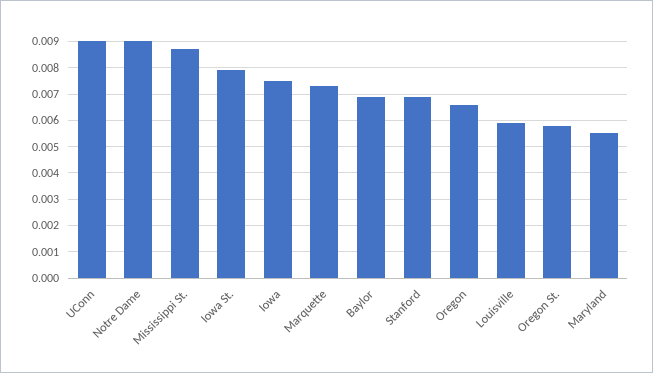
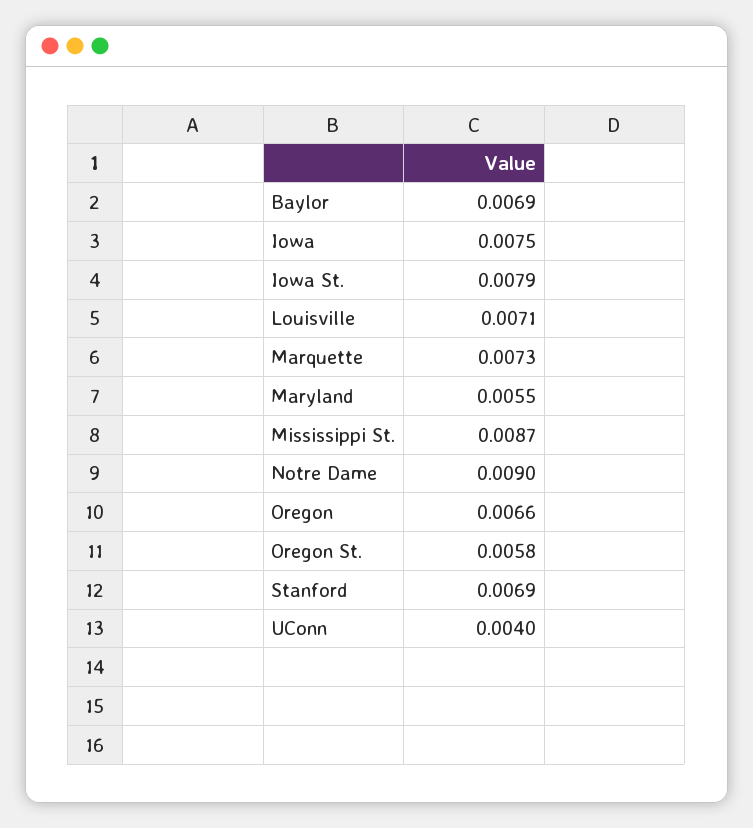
UConn: 0.009 -> 0.004
Louisville: 0.006 -> 0.0071

